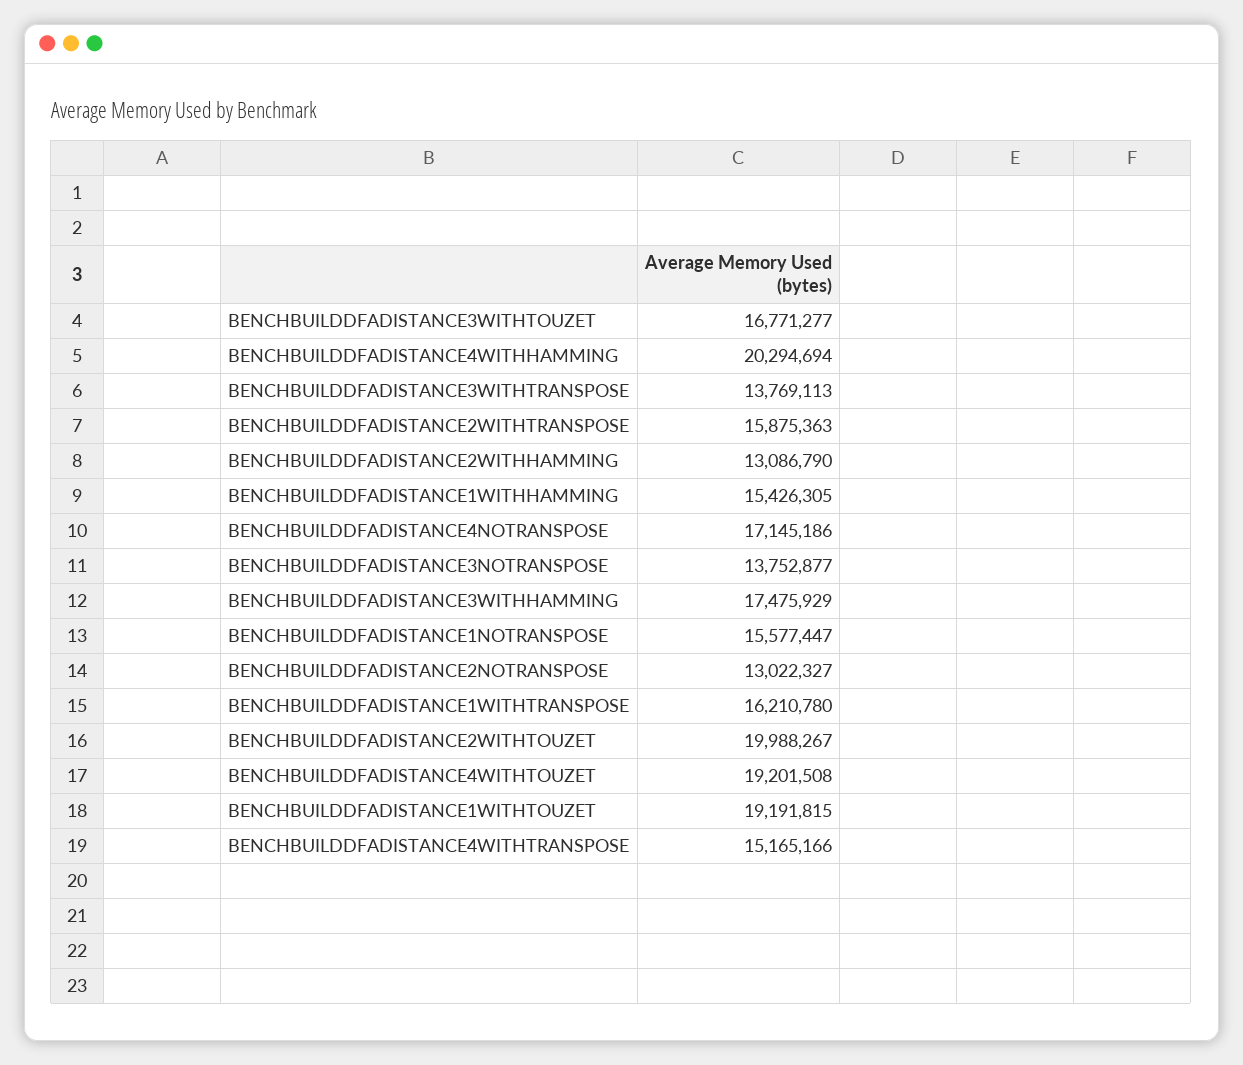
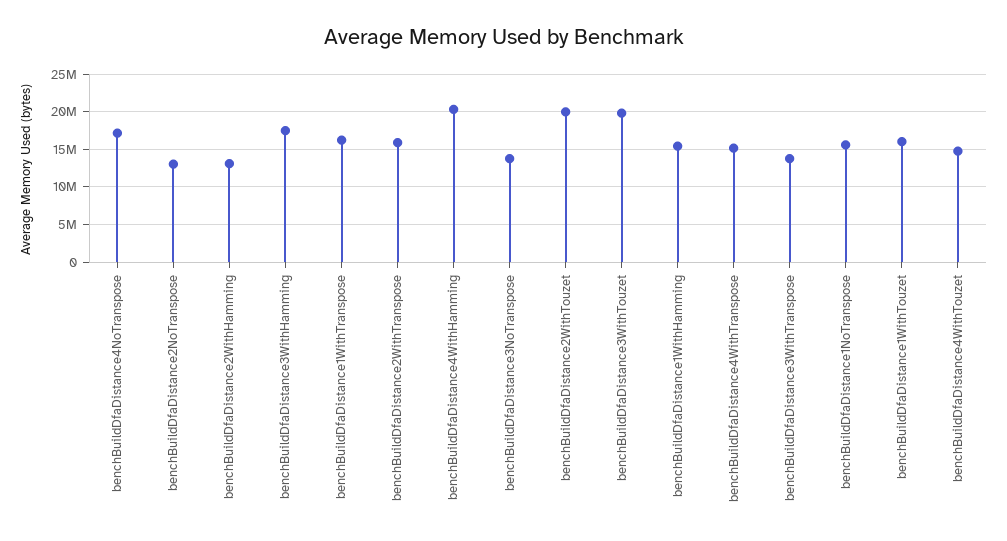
BENCHBUILDDFADISTANCE3WITHTOUZET: 16771277 -> 20000000
BENCHBUILDDFADISTANCE4WITHTOUZET: 19201508 -> 15000000
BENCHBUILDDFADISTANCE1WITHTOUZET: 19191815 -> 16000000

